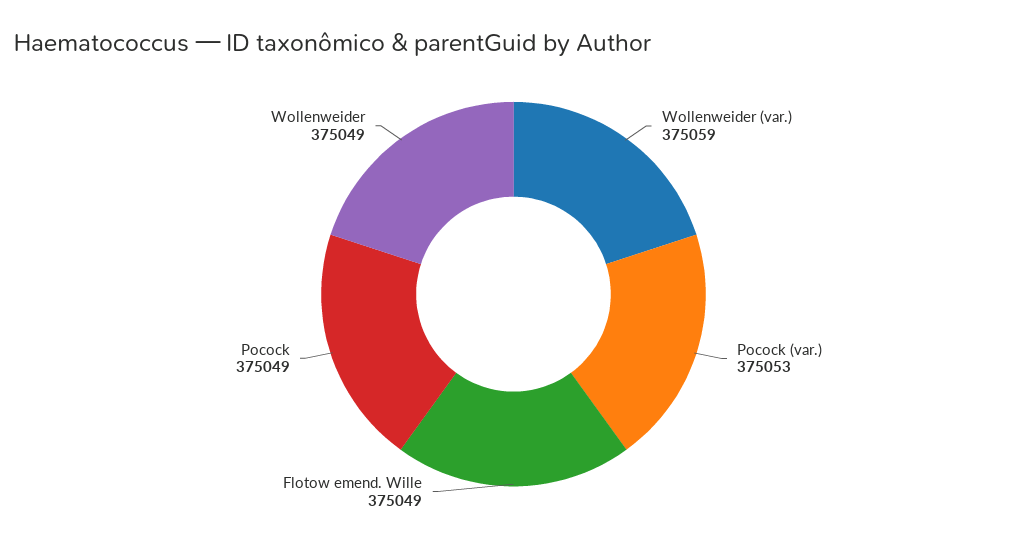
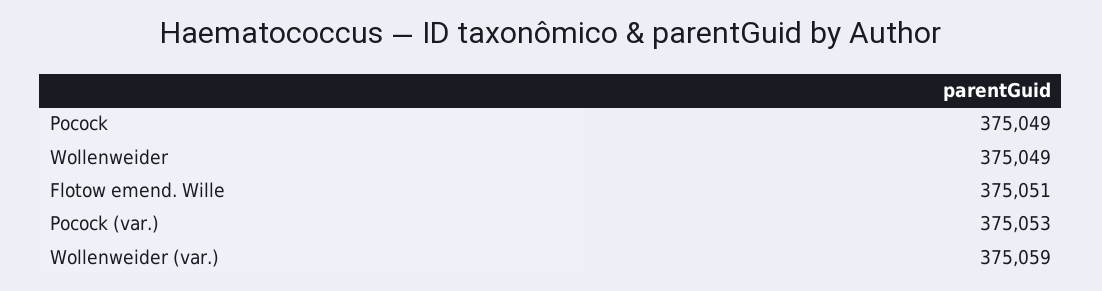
Flotow emend. Wille: 375049 -> 375051

